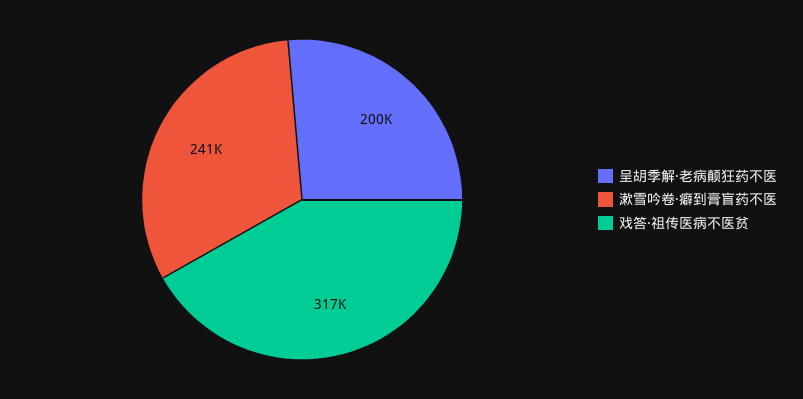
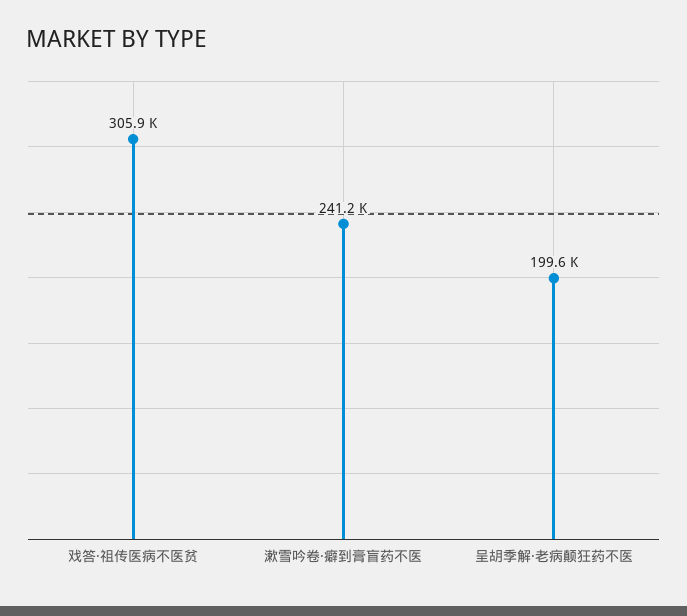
戏答·祖传医病不医贫: 317000 -> 305900

